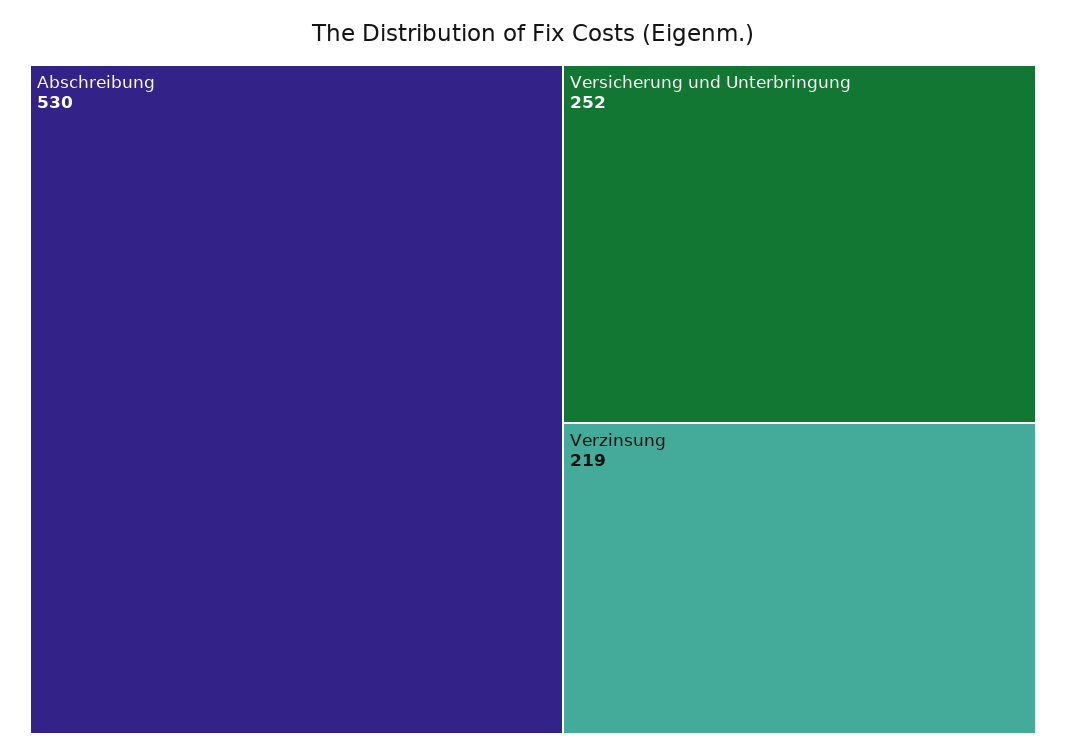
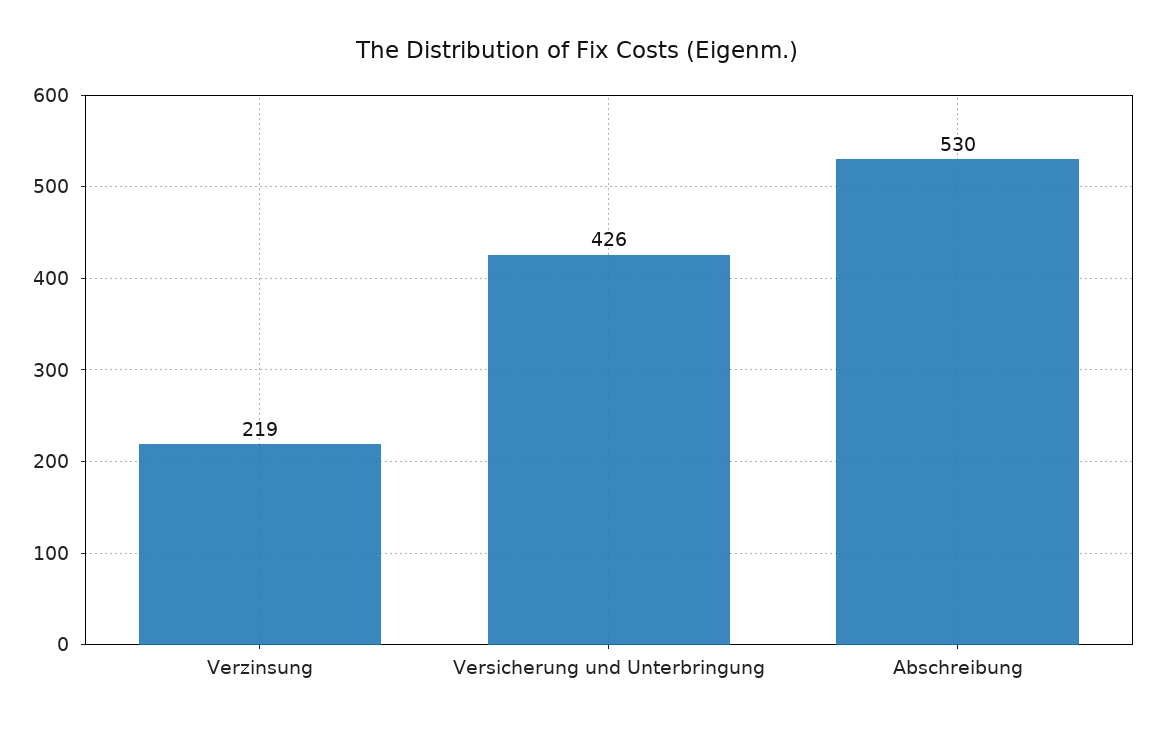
Versicherung und Unterbringung: 252 -> 426

